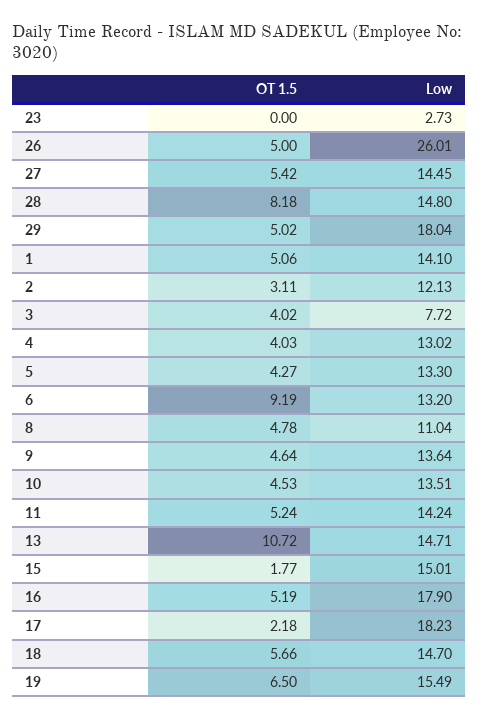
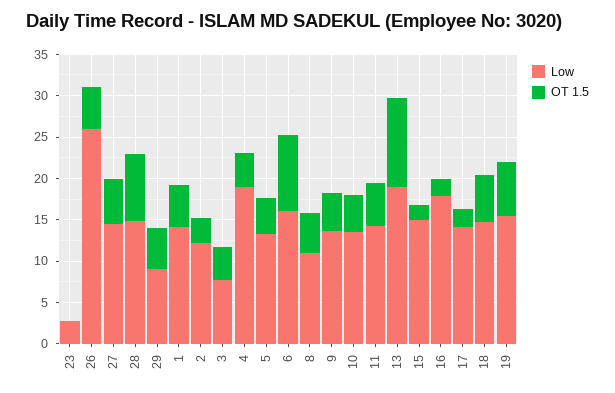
Low, 29: 18.04 -> 9
Low, 4: 13.02 -> 19
Low, 6: 13.2 -> 16
Low, 13: 14.71 -> 19
OT 1.5, 16: 5.19 -> 2
Low, 17: 18.23 -> 14

